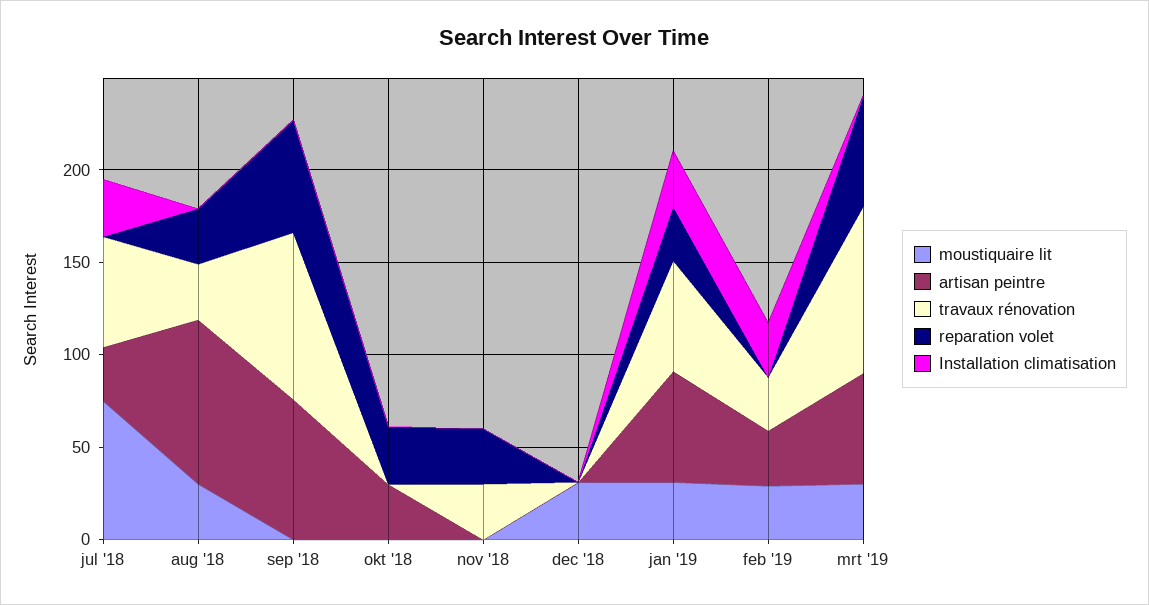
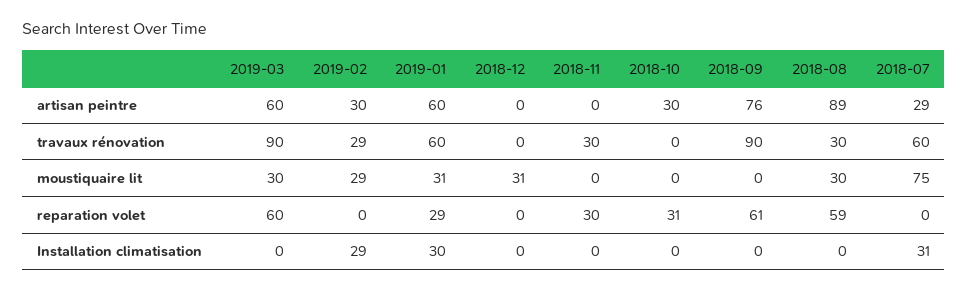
reparation volet, aug '18: 30 -> 59

